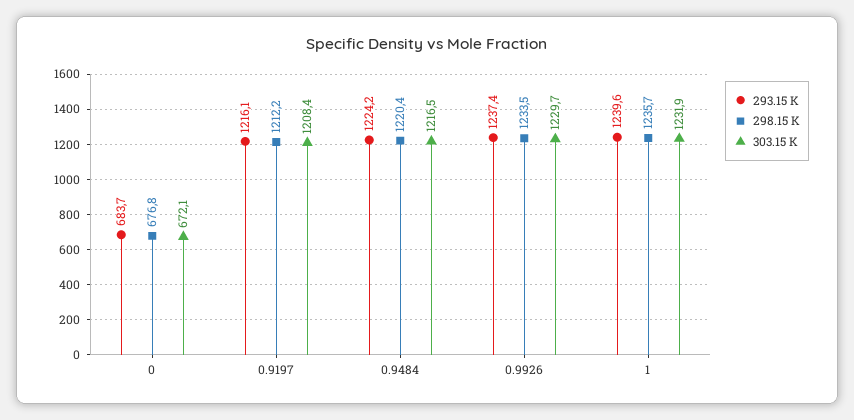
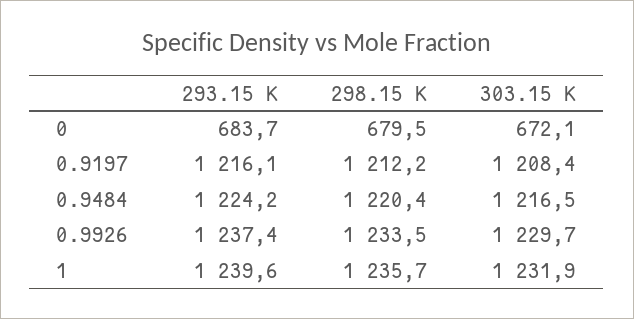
298.15 K, 0: 676.8 -> 679.5

